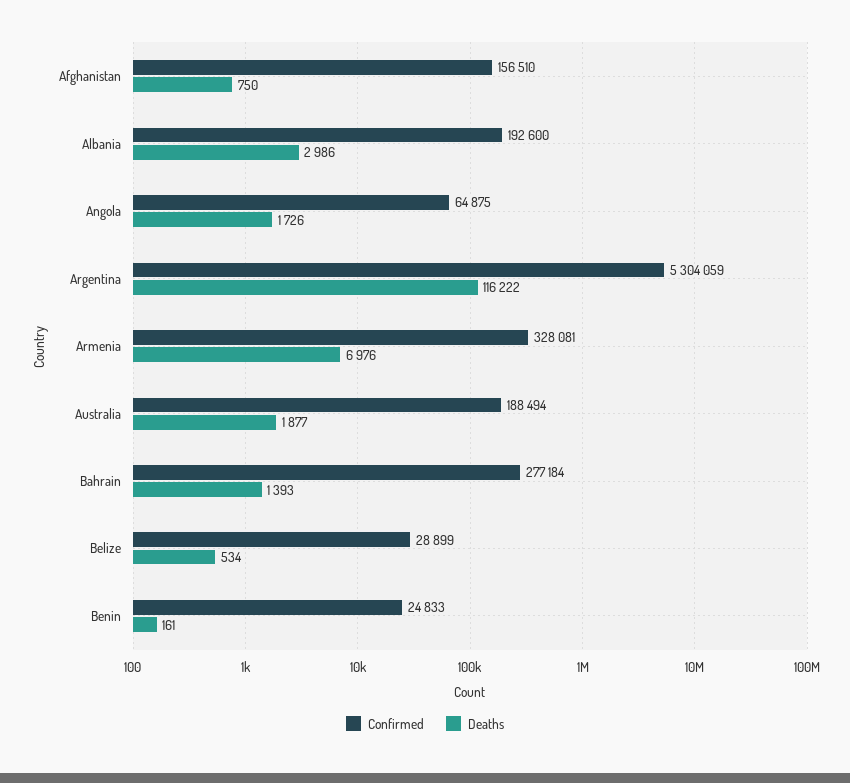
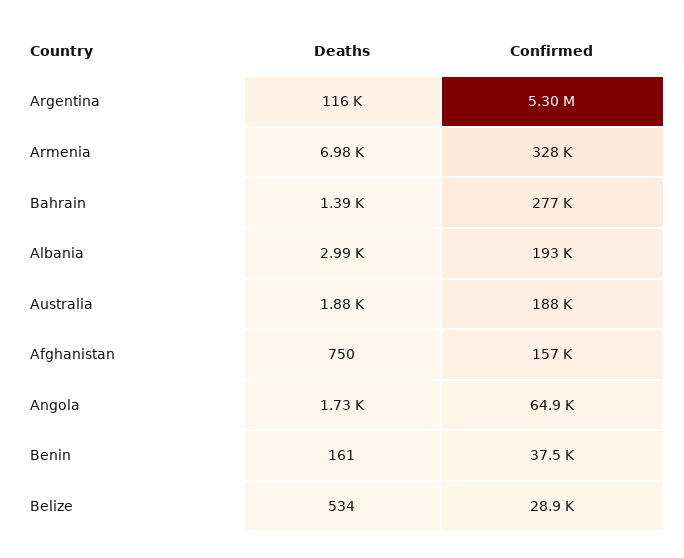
Confirmed, Benin: 24833 -> 37500

